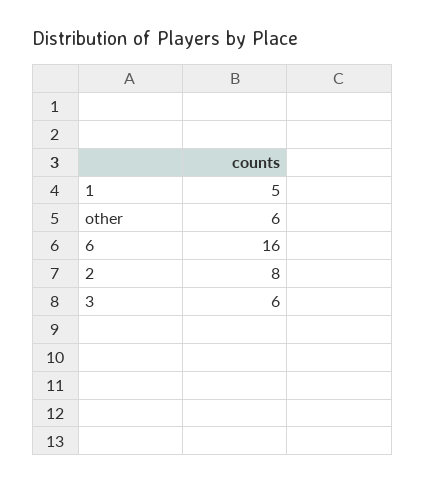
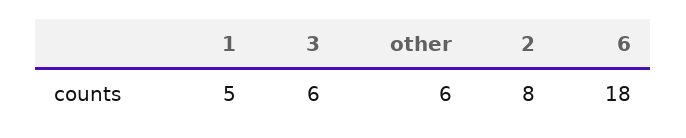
6: 16 -> 18

